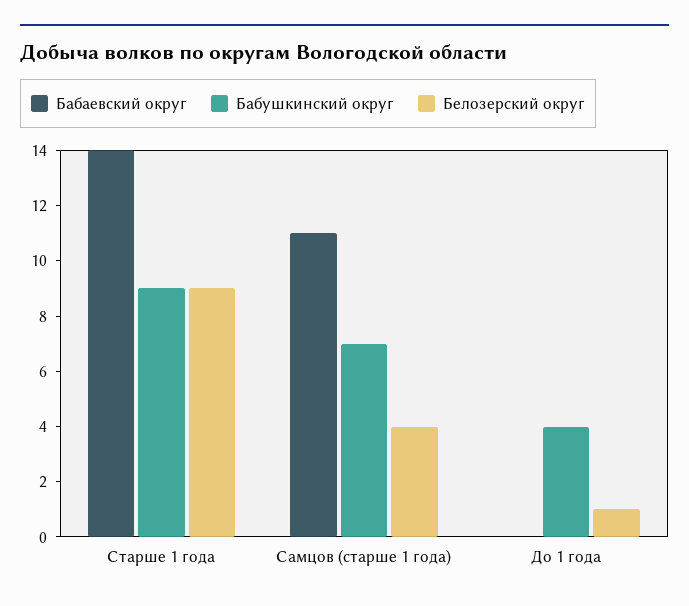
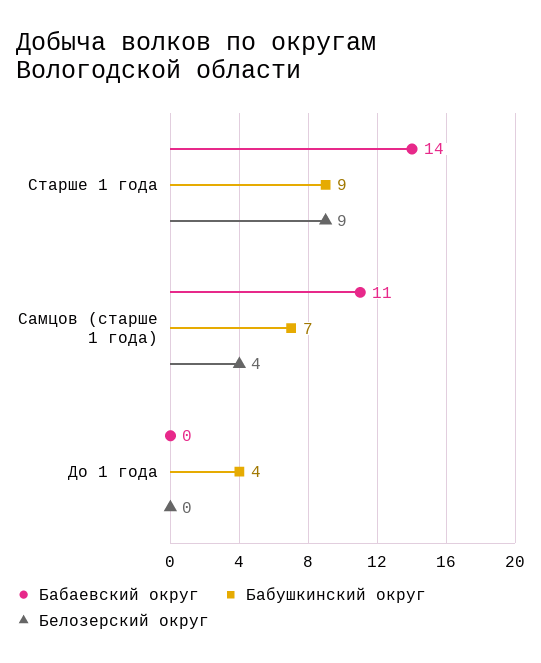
Белозерский округ, До 1 года: 1 -> 0

